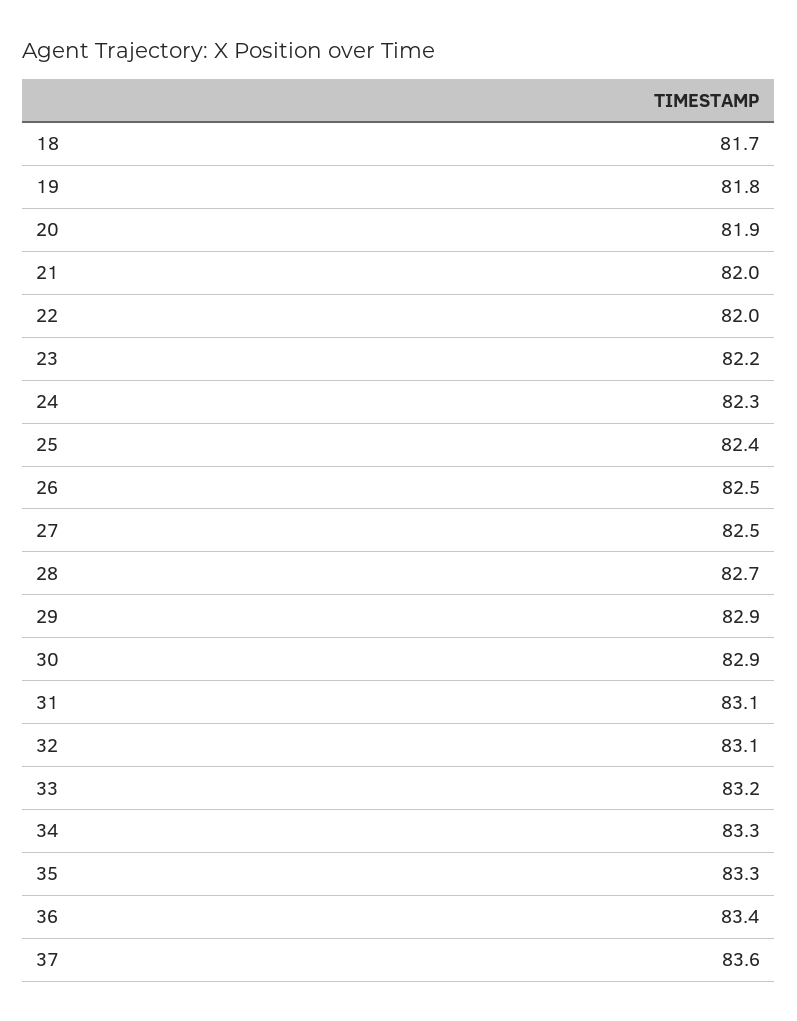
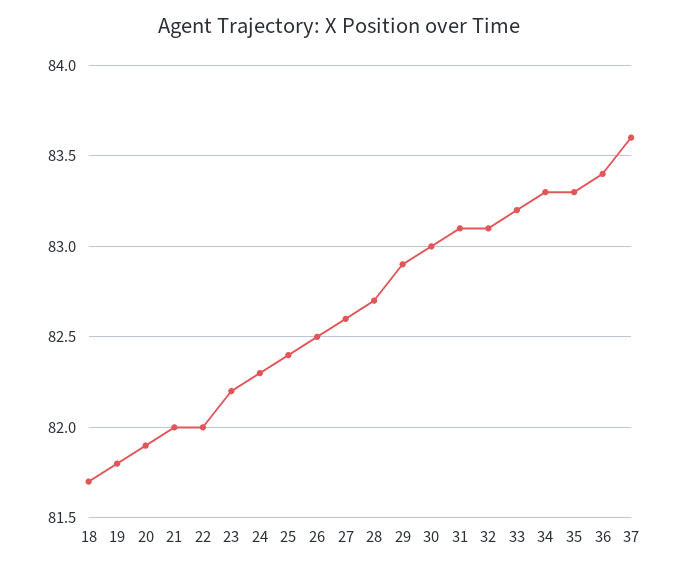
27: 82.5 -> 82.6
30: 82.9 -> 83

